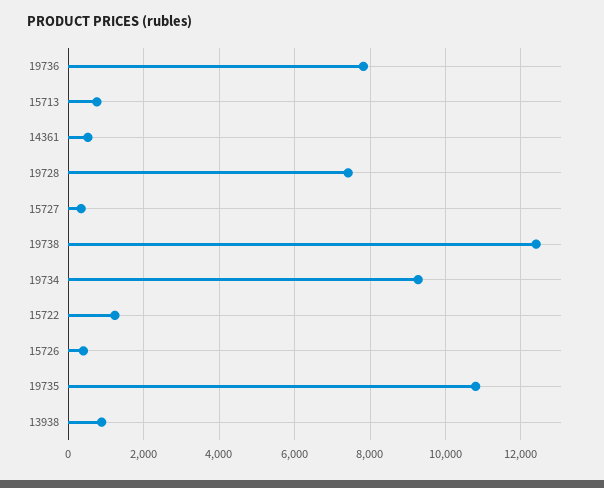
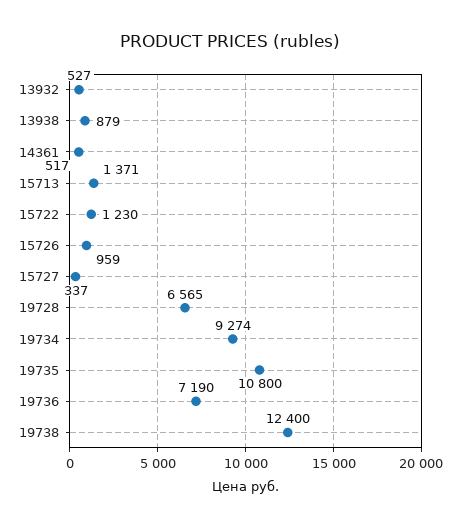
19736: 7800 -> 7190
15713: 800 -> 1371
19728: 7400 -> 6565
15726: 400 -> 959
13932: none -> 527

